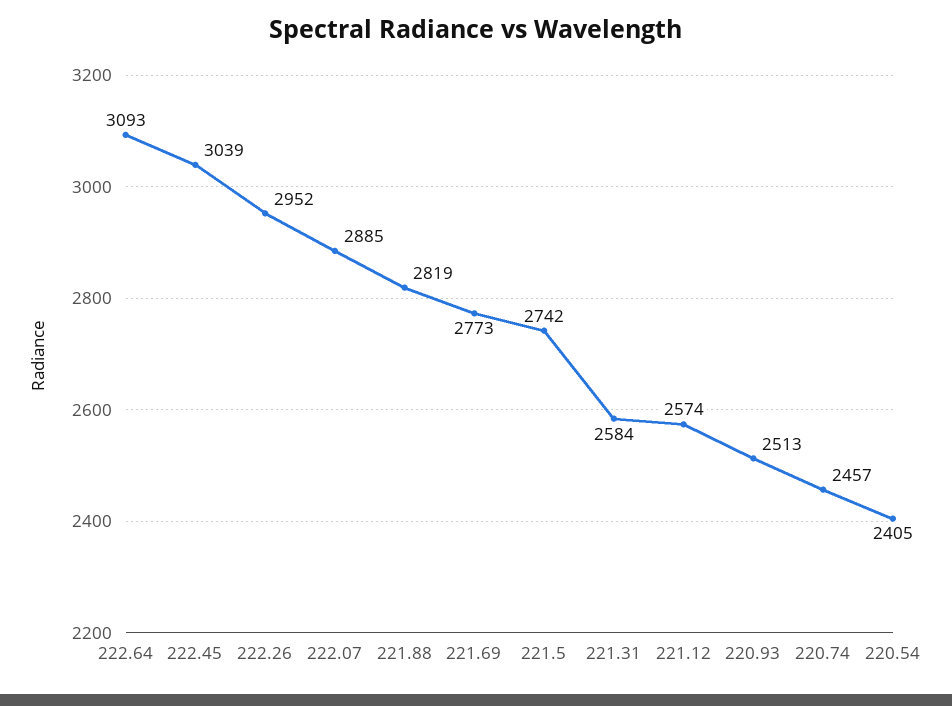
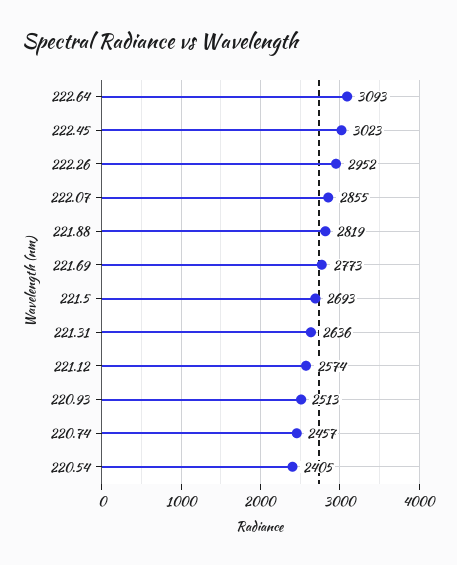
222.45: 3039 -> 3023
222.07: 2885 -> 2855
221.5: 2742 -> 2693
221.31: 2584 -> 2636

